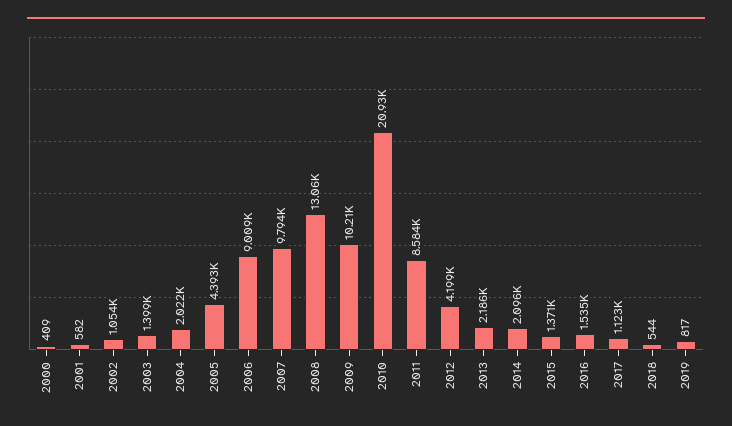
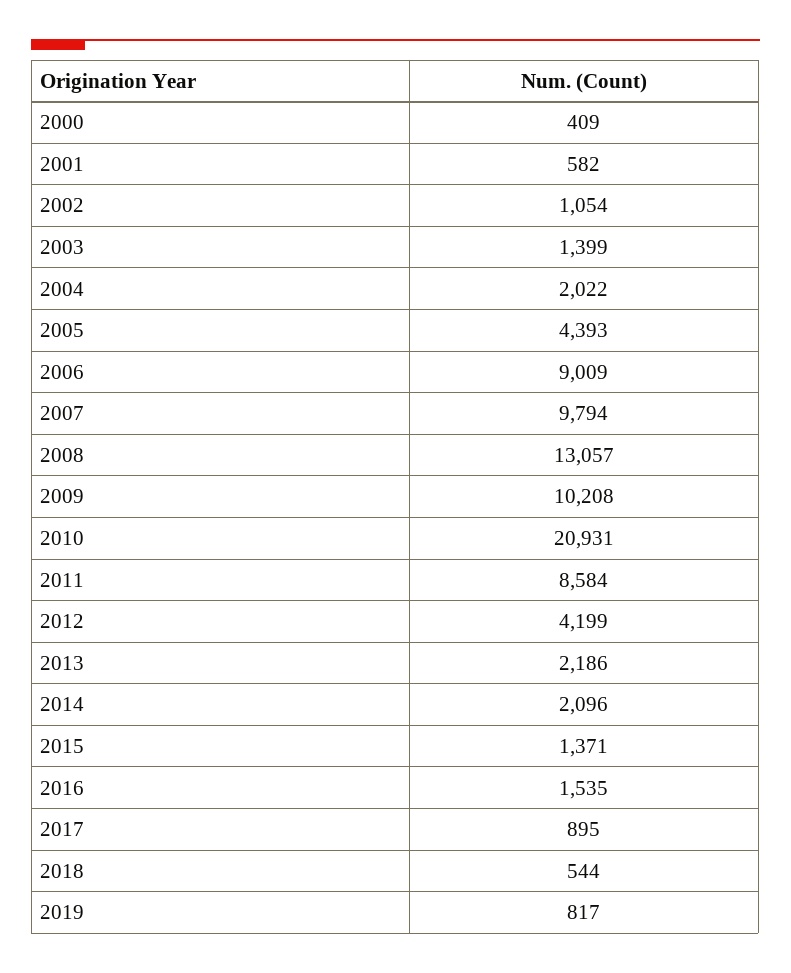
2017: 1123 -> 895

